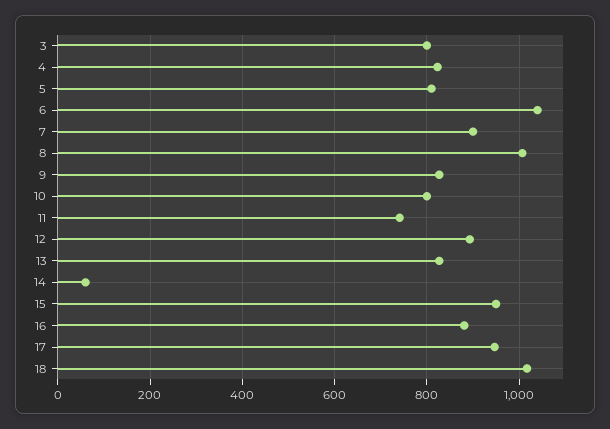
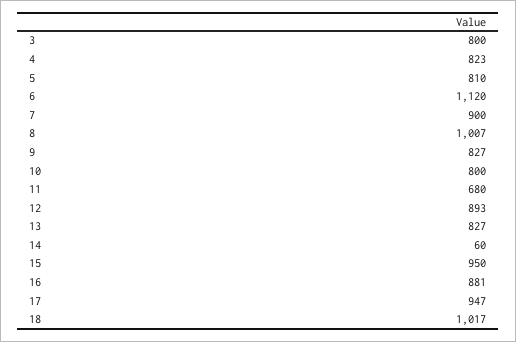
6: 1040 -> 1120
11: 740 -> 680

